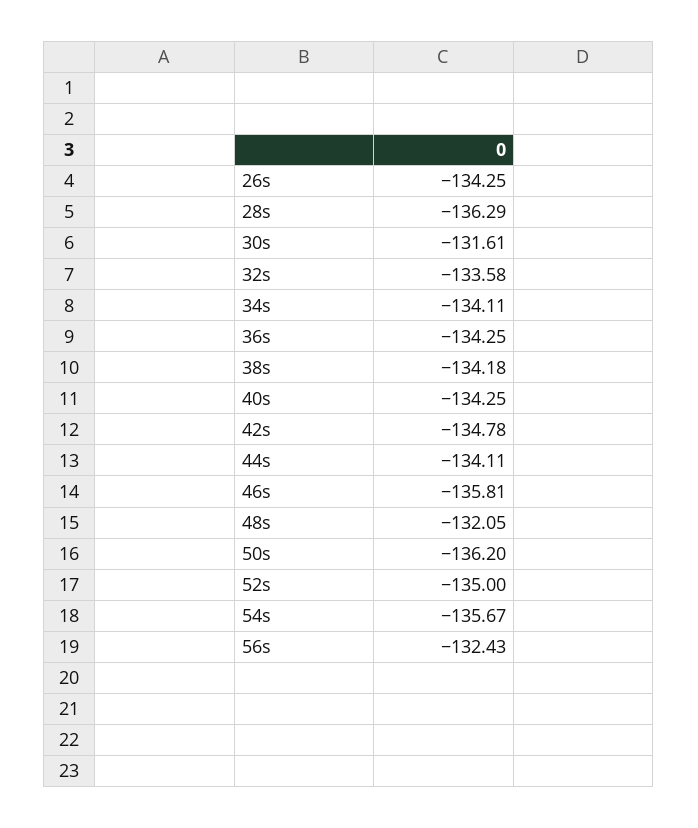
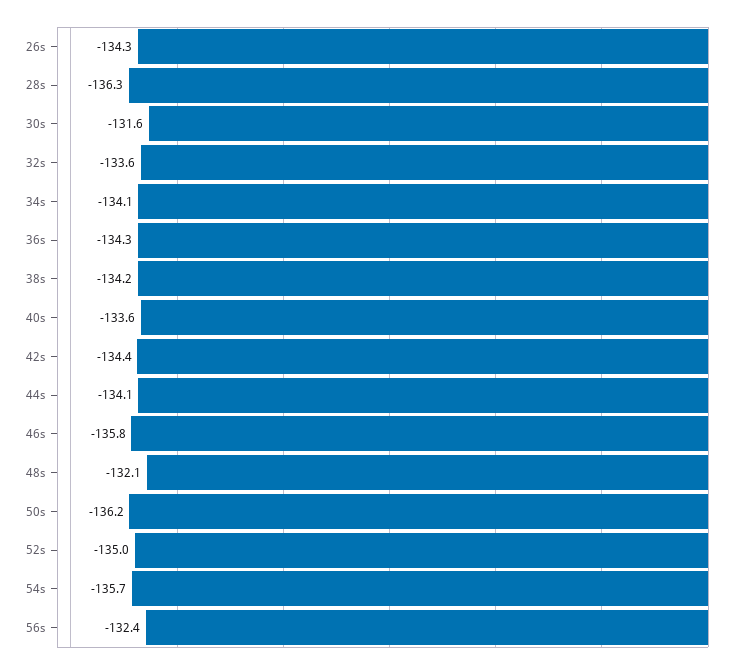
40s: -134.25 -> -133.6
42s: -134.78 -> -134.4

